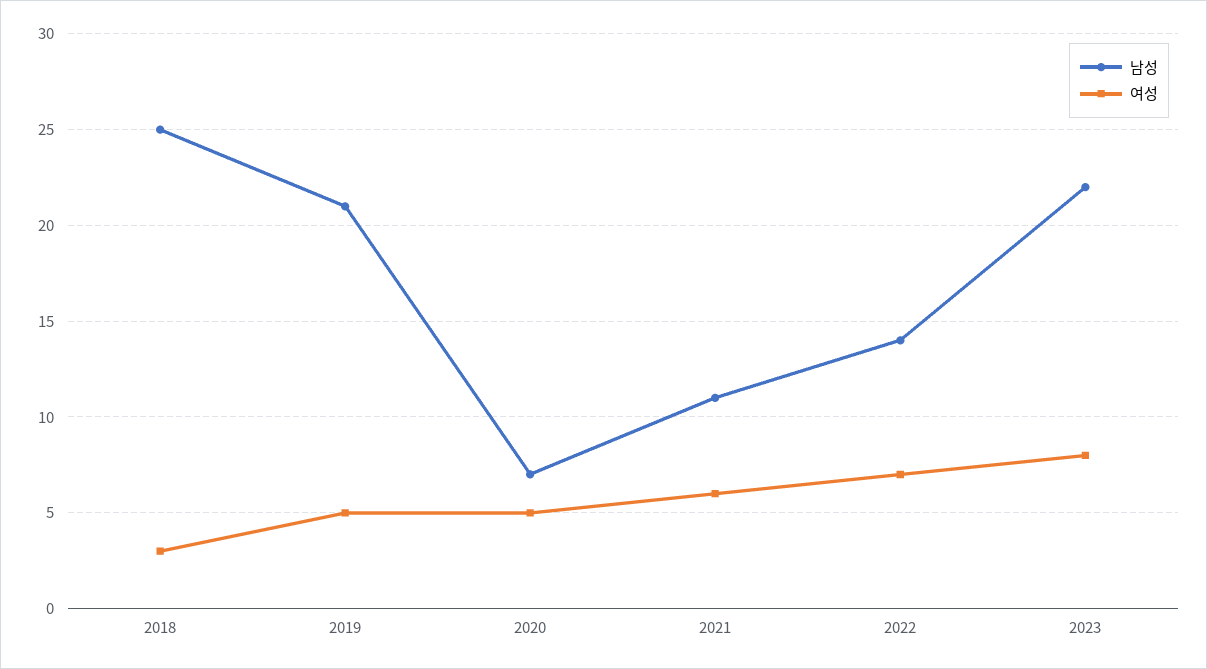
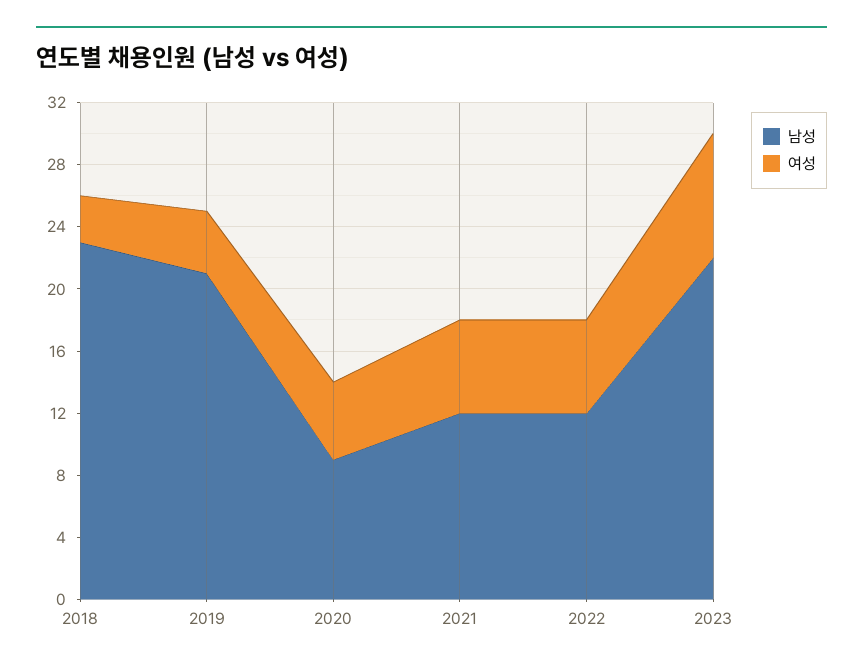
남성, 2018: 25 -> 23
여성, 2019: 5 -> 4
남성, 2020: 7 -> 9
남성, 2021: 11 -> 12
남성, 2022: 14 -> 12
여성, 2022: 7 -> 6

